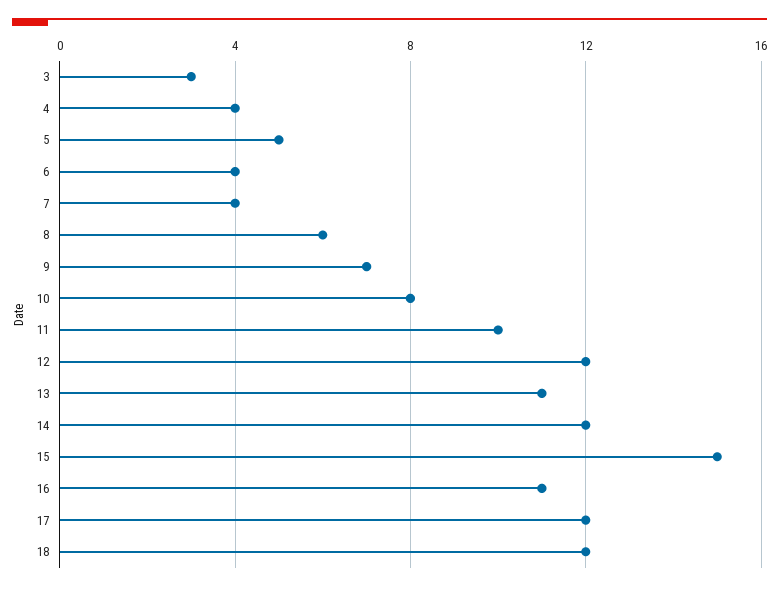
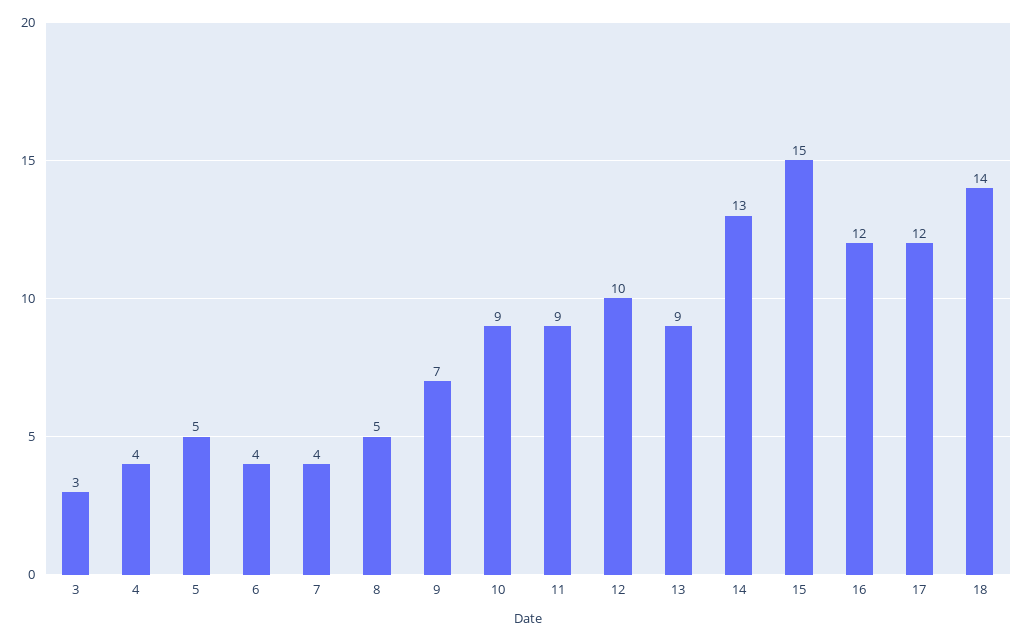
8: 6 -> 5
10: 8 -> 9
11: 10 -> 9
12: 12 -> 10
13: 11 -> 9
14: 12 -> 13
16: 11 -> 12
18: 12 -> 14

